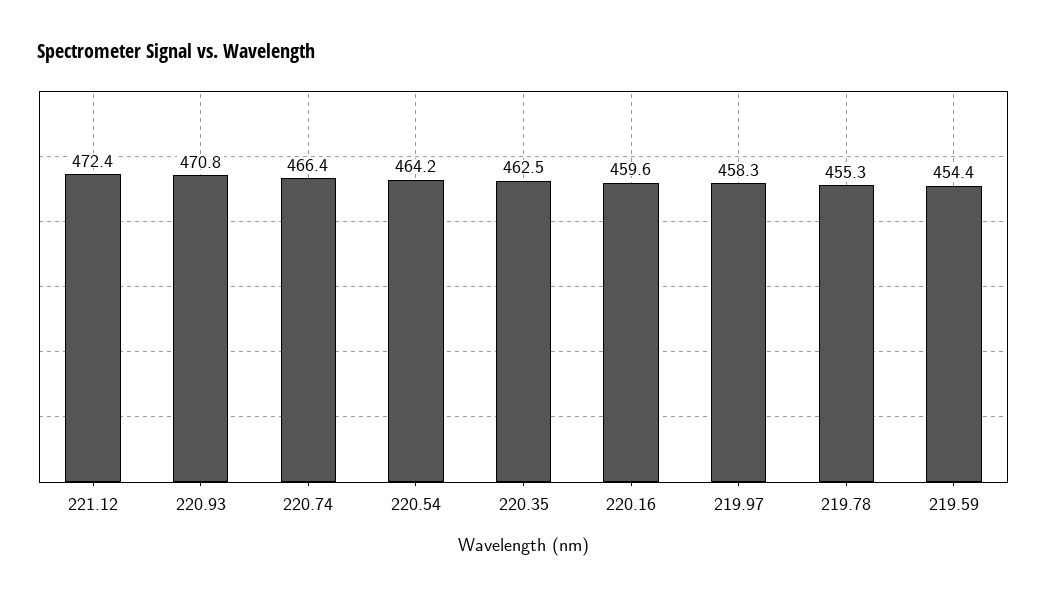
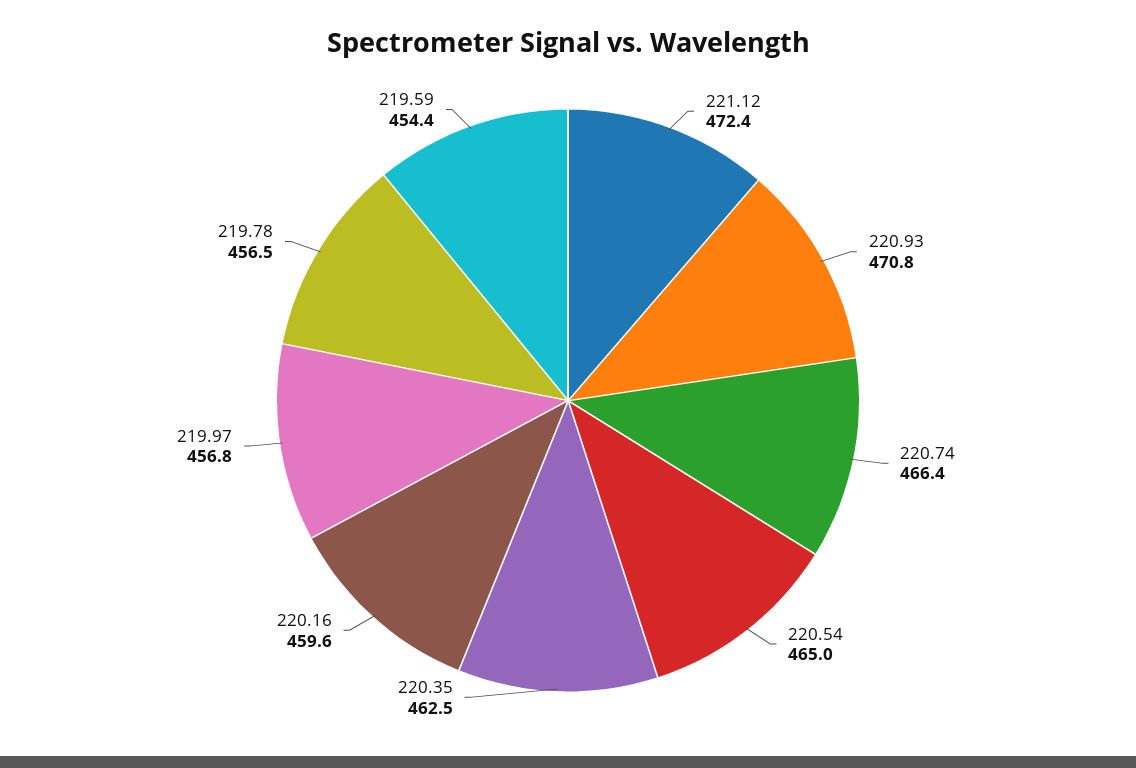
220.54: 464.2 -> 465
219.97: 458.3 -> 456.8
219.78: 455.3 -> 456.5

